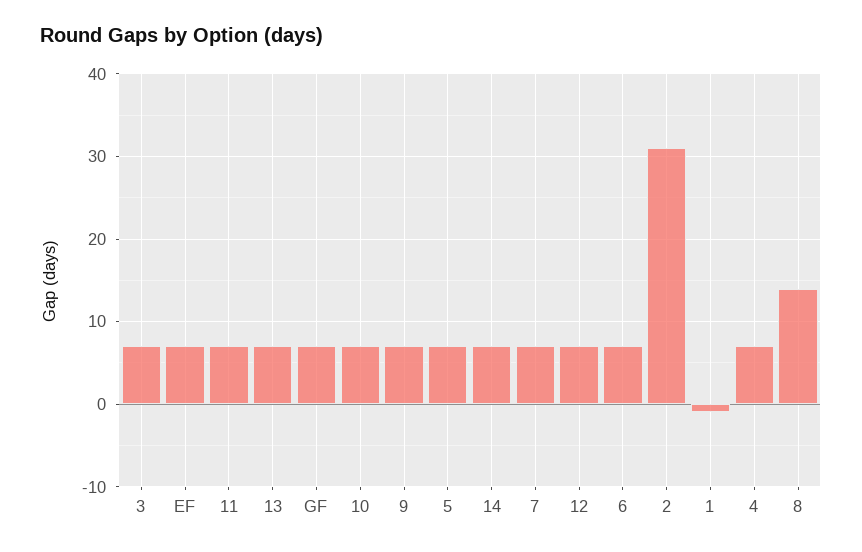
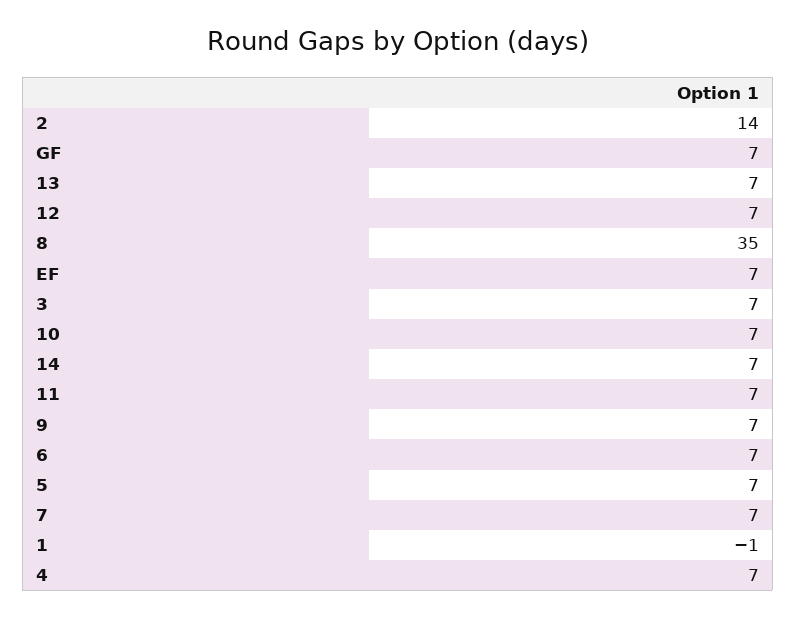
2: 31 -> 14
8: 14 -> 35

